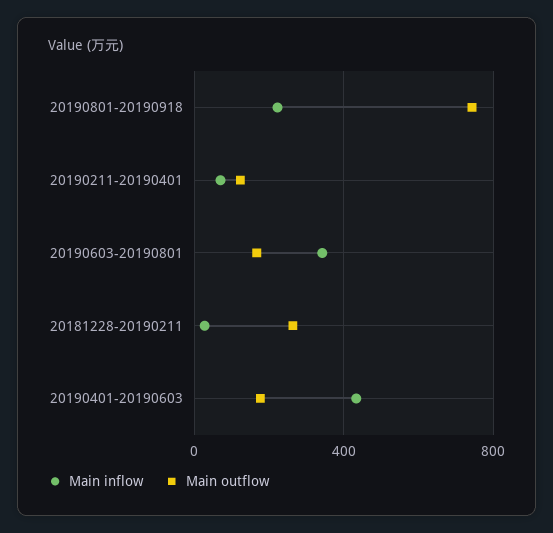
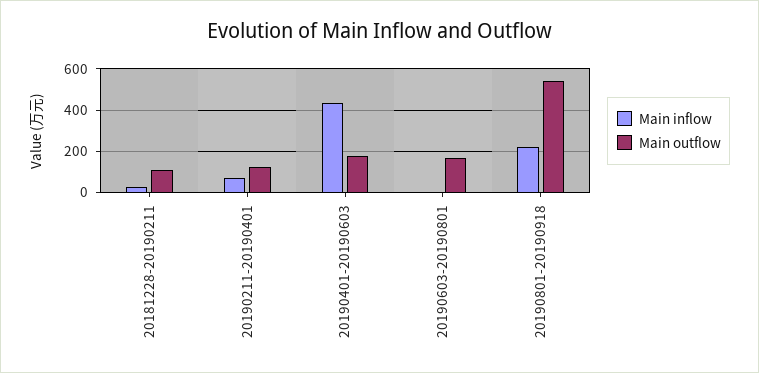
Main outflow, 20190801-20190918: 750 -> 550
Main inflow, 20190603-20190801: 350 -> 0
Main outflow, 20181228-20190211: 250 -> 100

